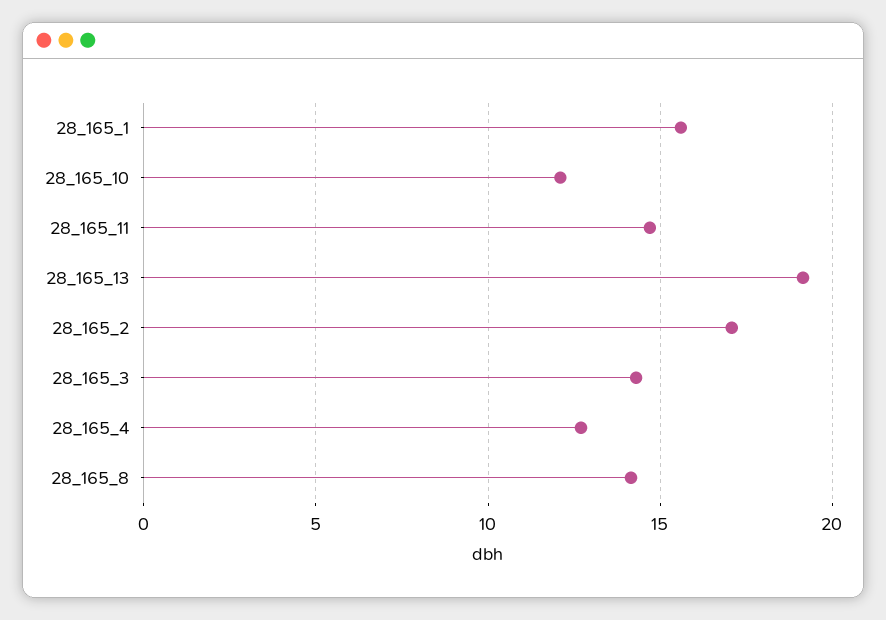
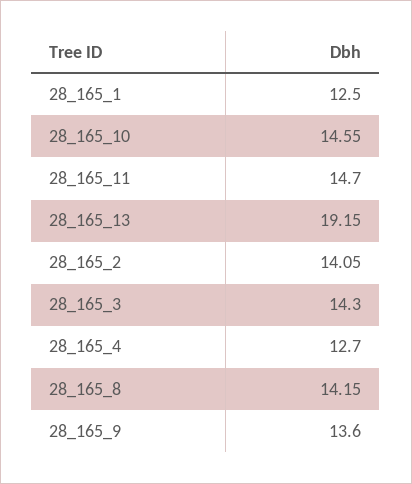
28_165_1: 15.5 -> 12.5
28_165_10: 12 -> 14.55
28_165_2: 17 -> 14.05
28_165_9: none -> 13.6

